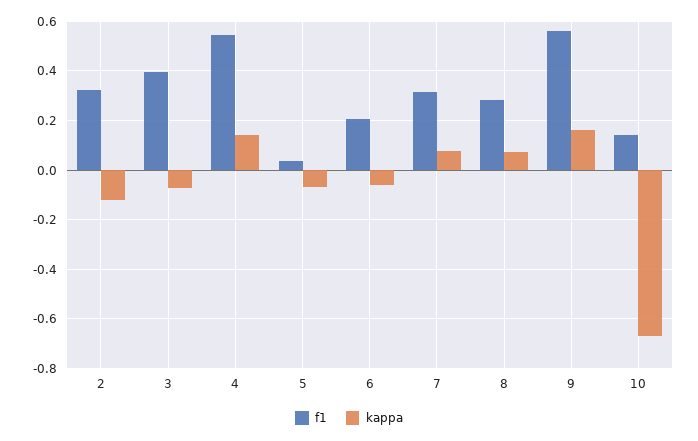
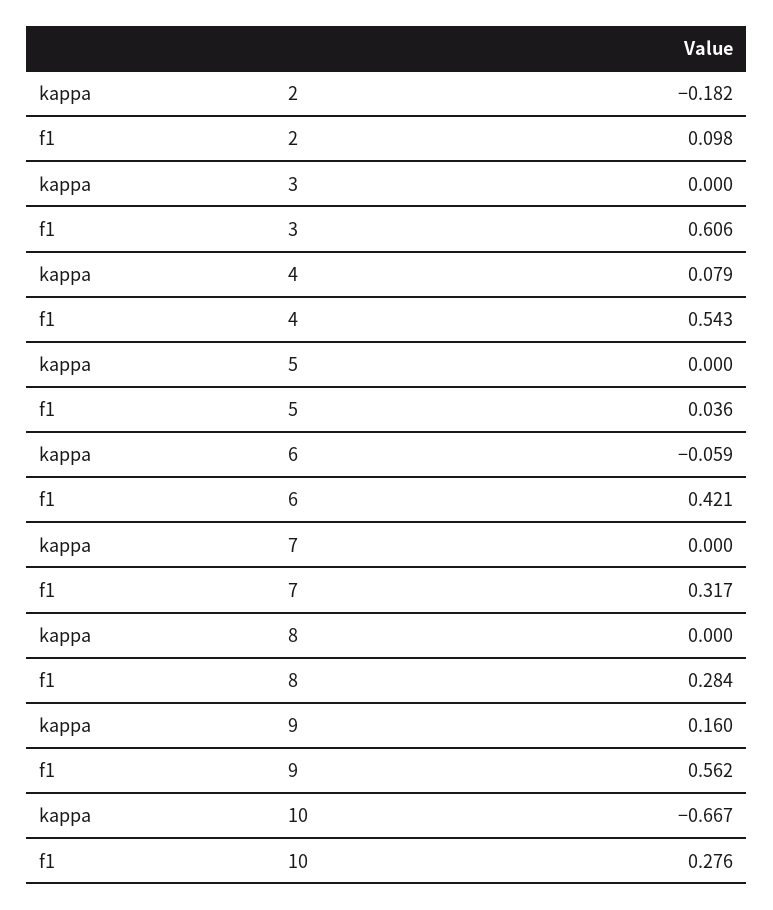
f1, 2: 0.325 -> 0.098
kappa, 2: -0.125 -> -0.182
f1, 3: 0.4 -> 0.606
kappa, 3: -0.075 -> 0
kappa, 4: 0.15 -> 0.079
kappa, 5: -0.075 -> 0
f1, 6: 0.2 -> 0.421
kappa, 7: 0.075 -> 0
kappa, 8: 0.075 -> 0
f1, 10: 0.15 -> 0.276

